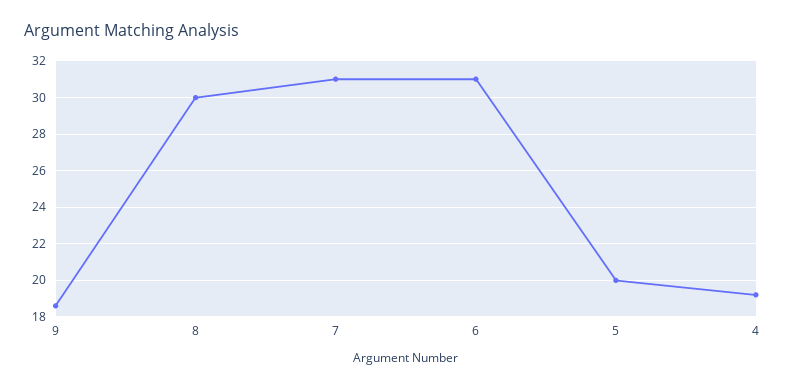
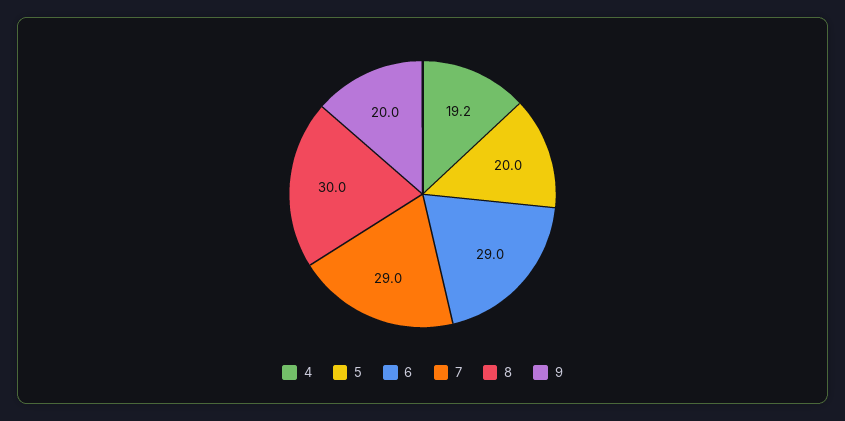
9: 18.5 -> 20
7: 31 -> 29
6: 31 -> 29

